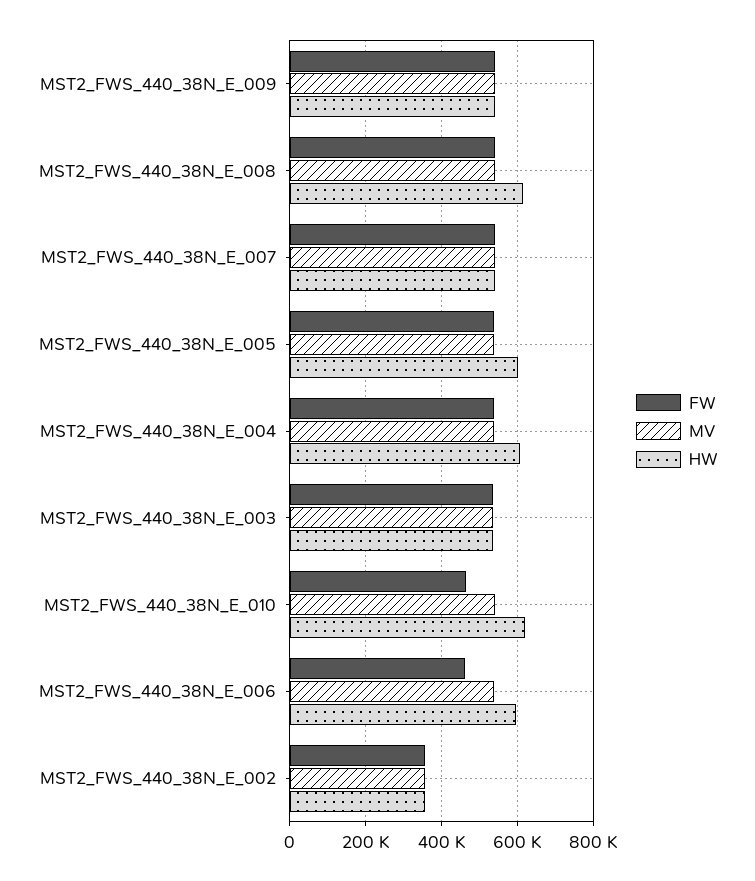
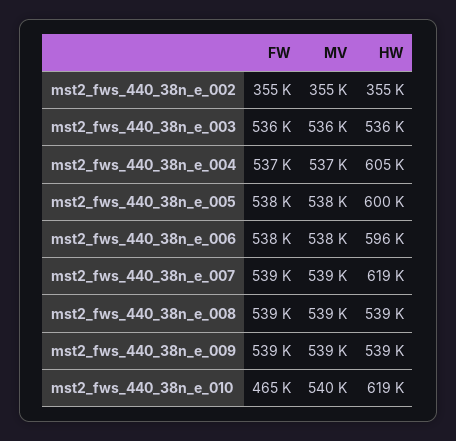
HW, MST2_FWS_440_38N_E_008: 620000 -> 539000
HW, MST2_FWS_440_38N_E_007: 540000 -> 619000
FW, MST2_FWS_440_38N_E_006: 460000 -> 538000

